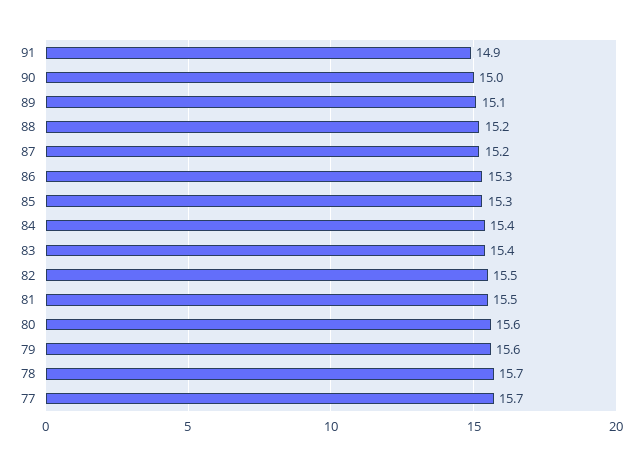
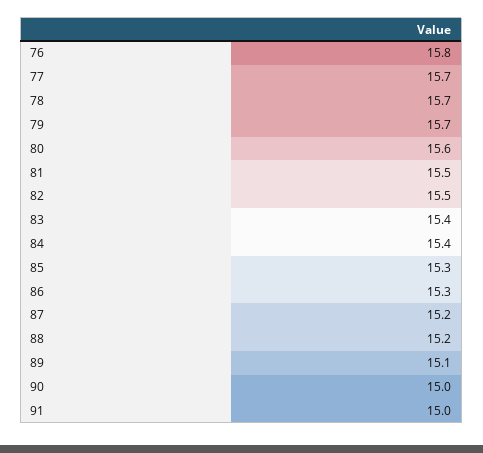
91: 14.9 -> 15
79: 15.6 -> 15.7
76: none -> 15.8

